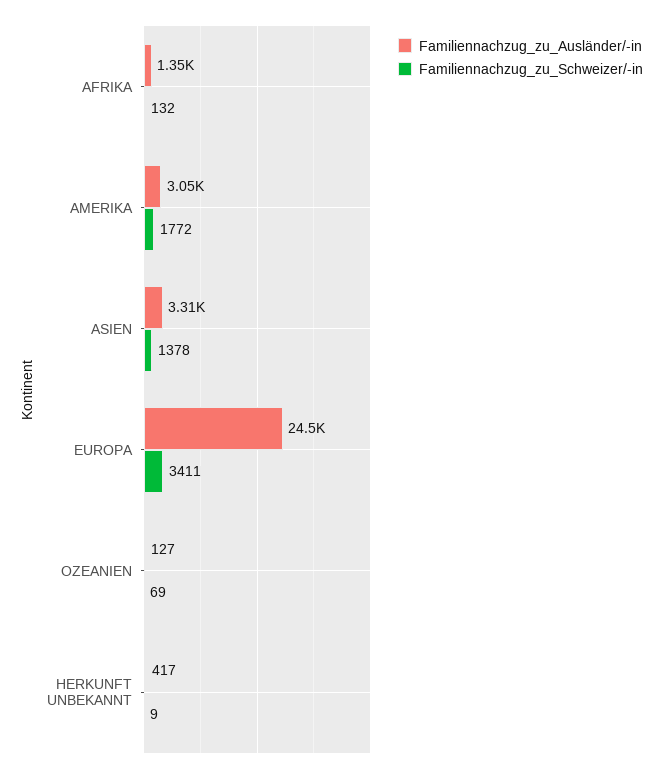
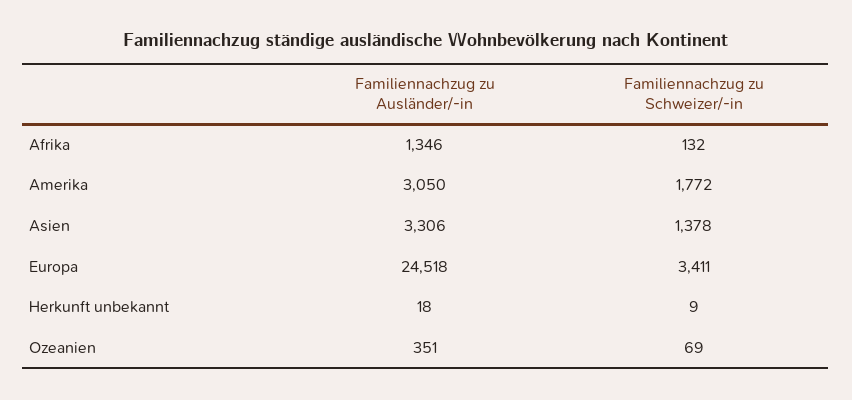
Familiennachzug_zu_Ausländer/-in, OZEANIEN: 127 -> 351
Familiennachzug_zu_Ausländer/-in, HERKUNFT UNBEKANNT: 417 -> 18

